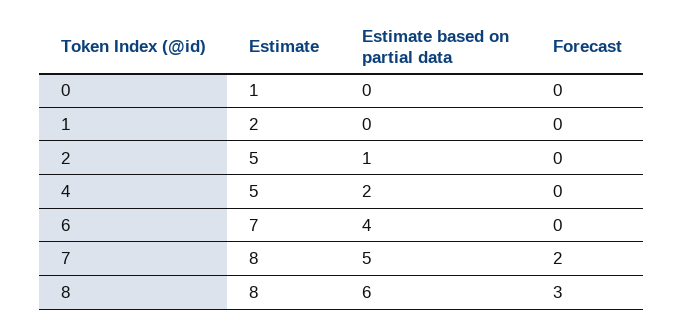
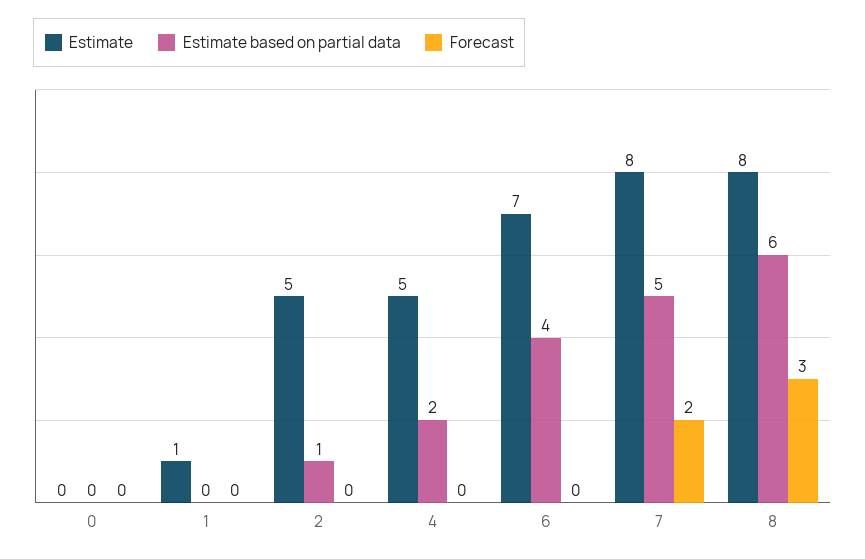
Estimate, 0: 1 -> 0
Estimate, 1: 2 -> 1

